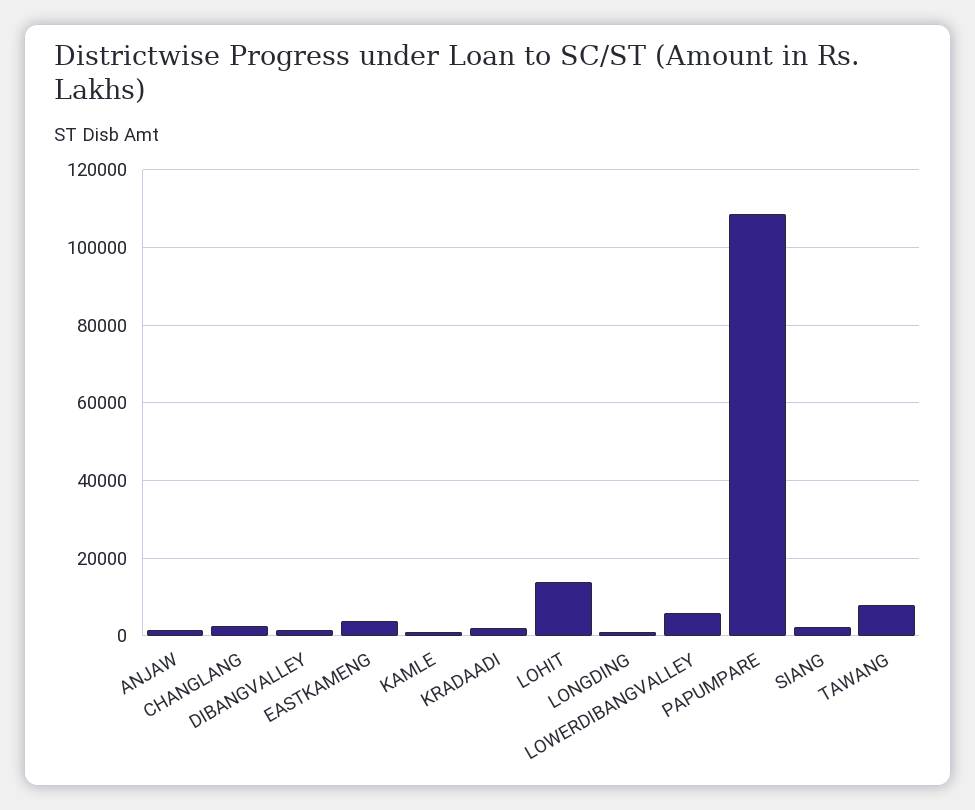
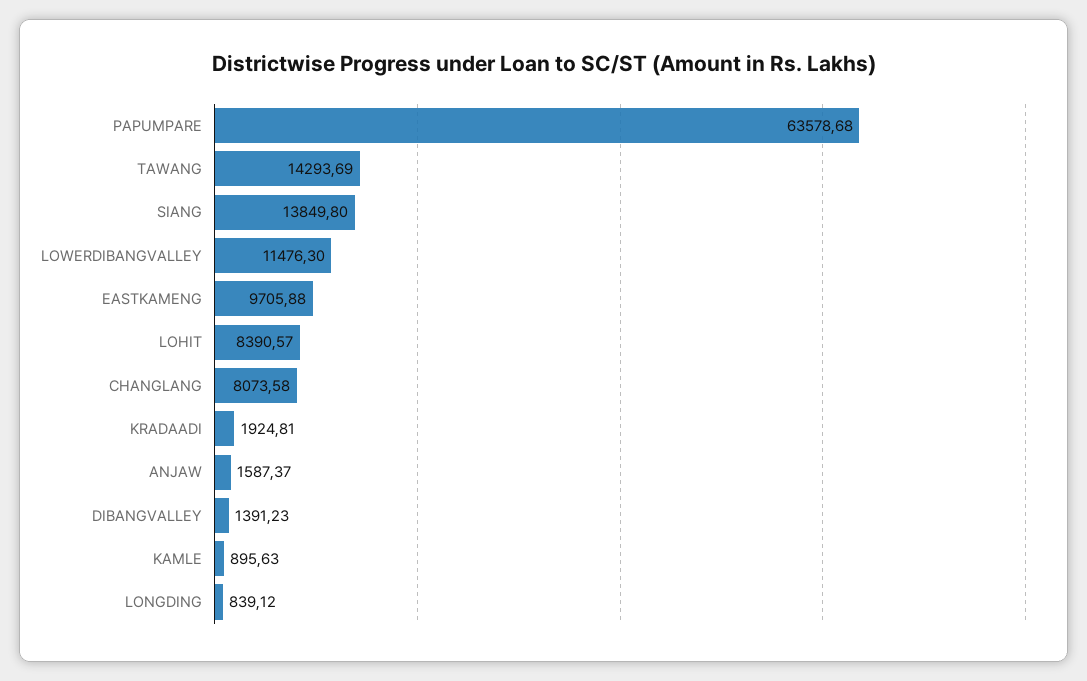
CHANGLANG: 2000 -> 8073.58
EASTKAMENG: 4000 -> 9705.88
LOHIT: 14000 -> 8390.57
LOWERDIBANGVALLEY: 6000 -> 11476.3
PAPUMPARE: 108000 -> 63578.68
SIANG: 2000 -> 13849.8
TAWANG: 8000 -> 14293.69

